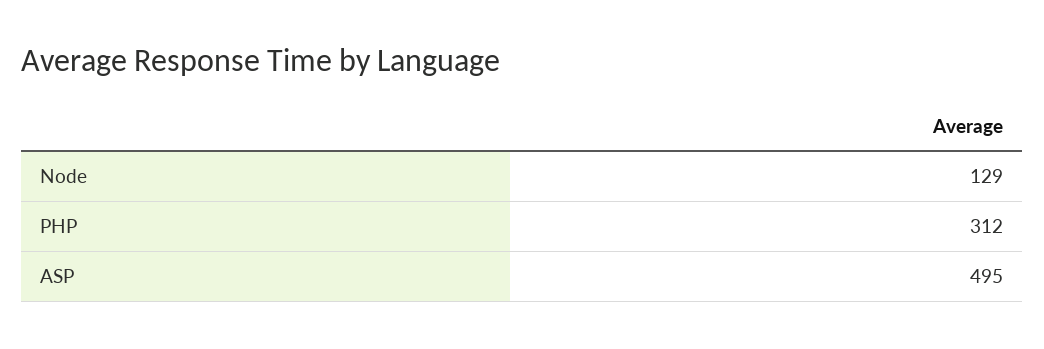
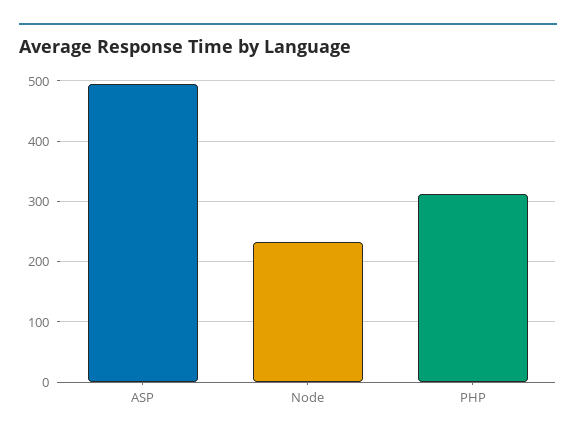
Node: 129 -> 230

